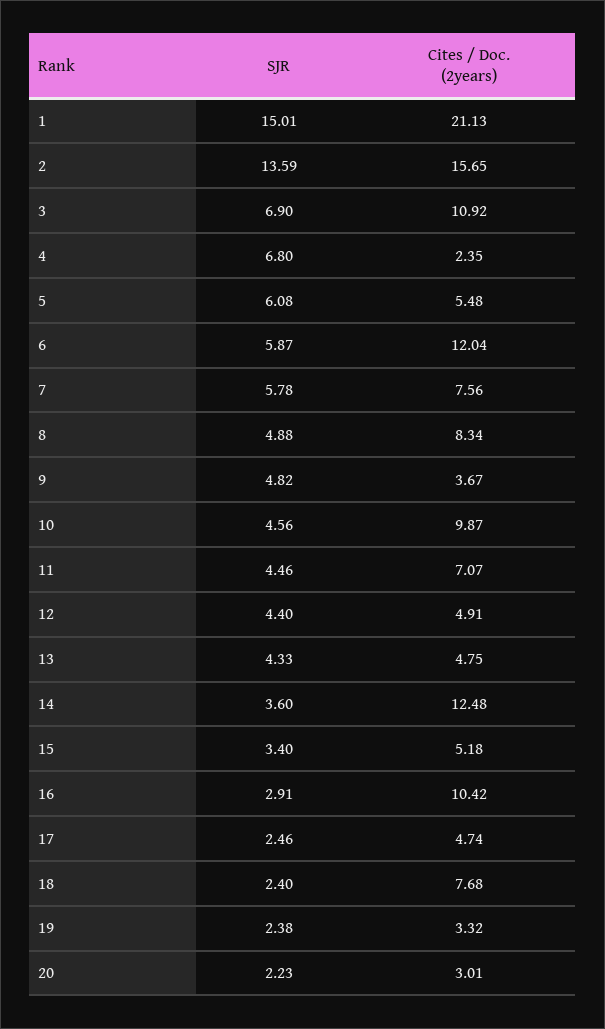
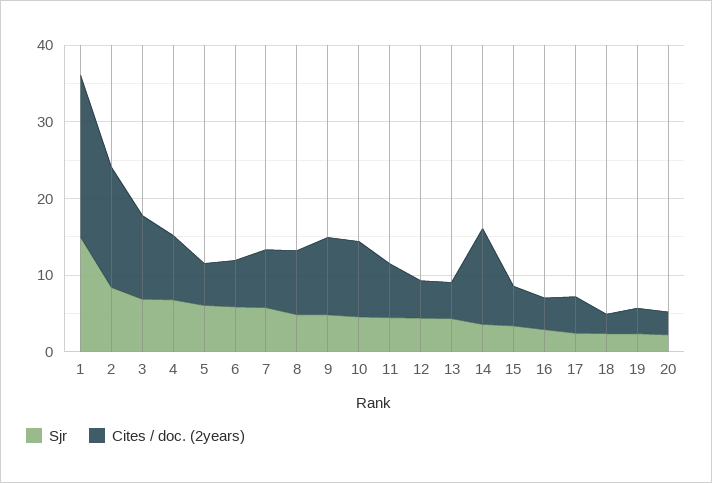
SJR, 2: 13.59 -> 8
Cites / Doc. (2years), 4: 2.35 -> 8
Cites / Doc. (2years), 6: 12.04 -> 6
Cites / Doc. (2years), 9: 3.67 -> 10
Cites / Doc. (2years), 16: 10.42 -> 4
Cites / Doc. (2years), 18: 7.68 -> 2

